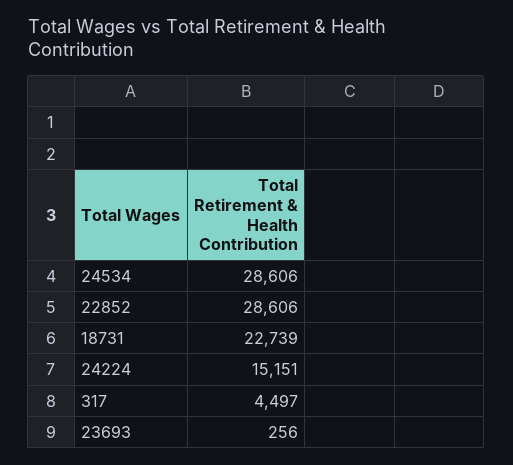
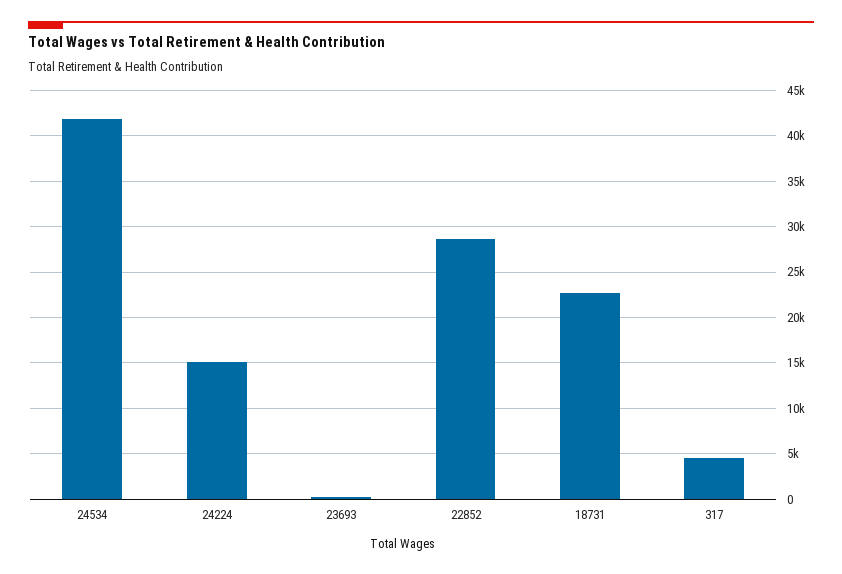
24534: 28606 -> 42000

